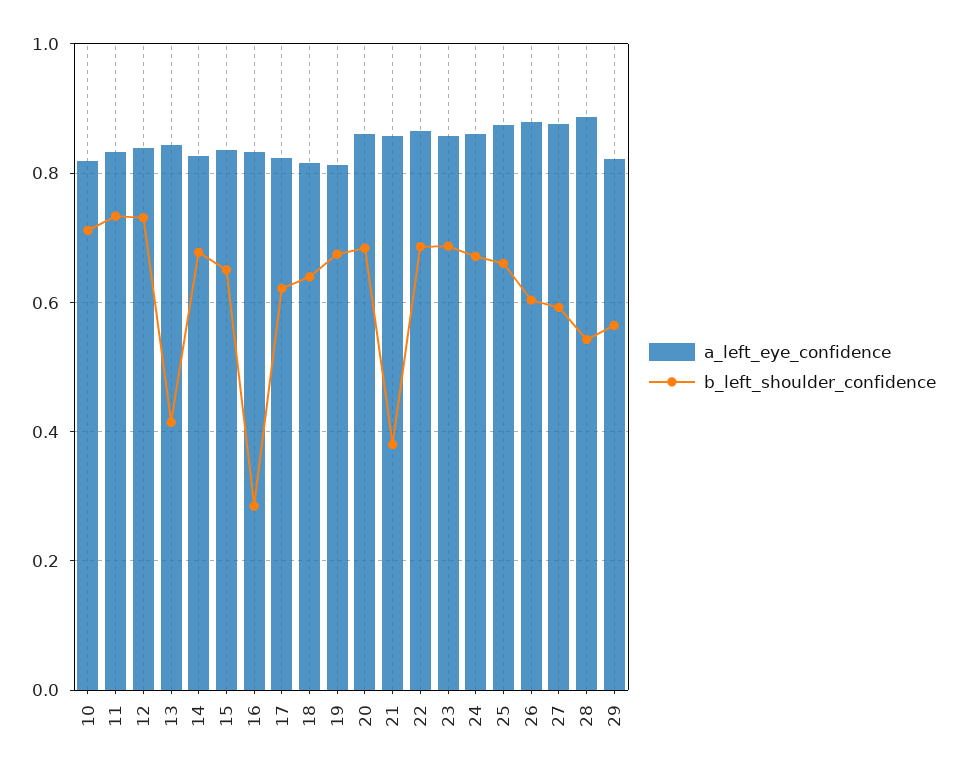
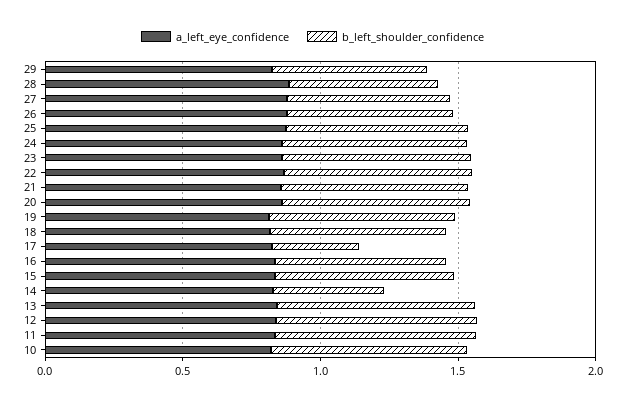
b_left_shoulder_confidence, 13: 0.42 -> 0.7
b_left_shoulder_confidence, 14: 0.68 -> 0.4
b_left_shoulder_confidence, 16: 0.28 -> 0.6
b_left_shoulder_confidence, 17: 0.62 -> 0.3
b_left_shoulder_confidence, 21: 0.38 -> 0.7

